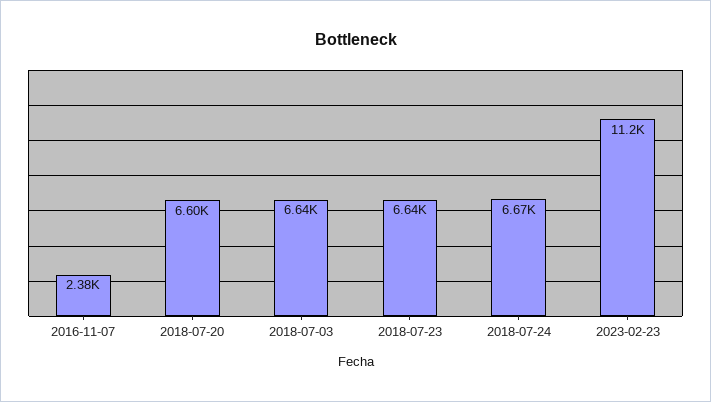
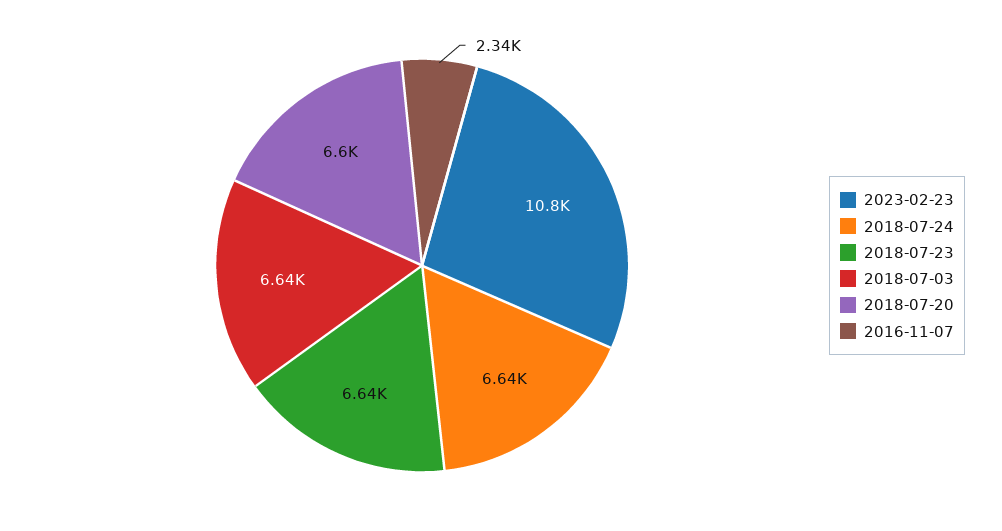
2016-11-07: 2380 -> 2340
2018-07-24: 6670 -> 6640
2023-02-23: 11200 -> 10800

